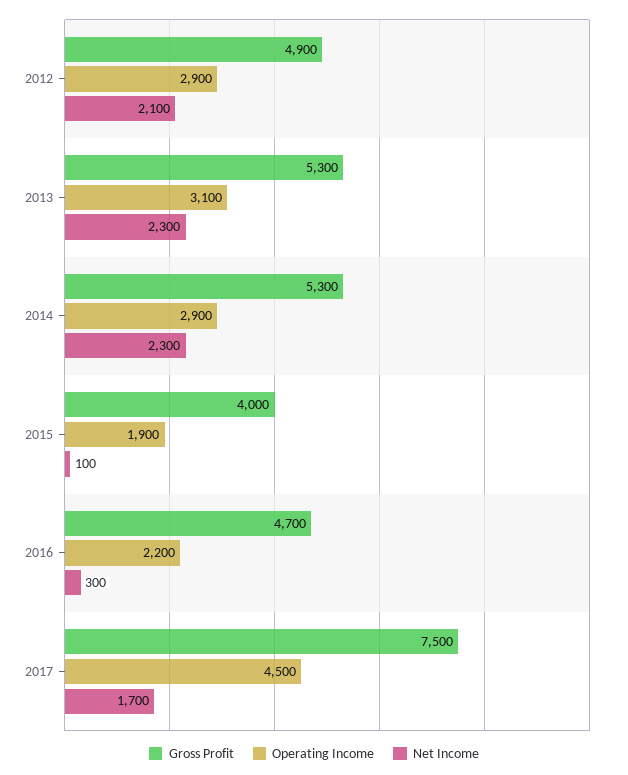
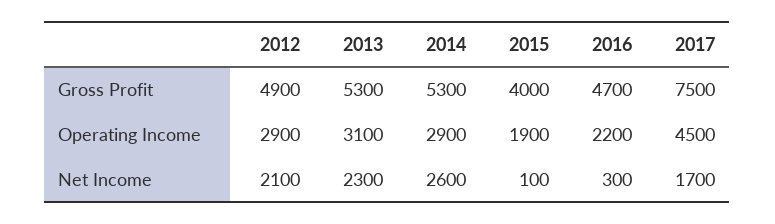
Net Income, 2014: 2300 -> 2600

